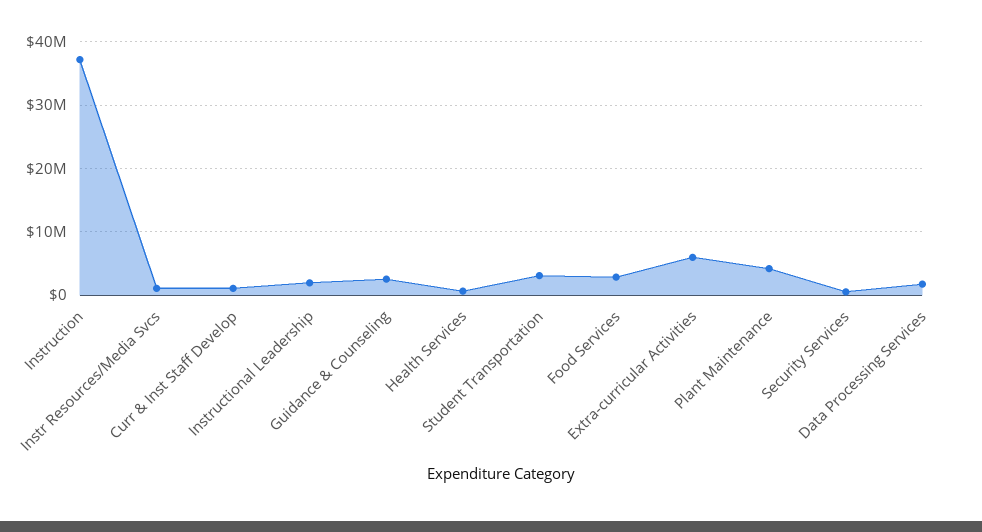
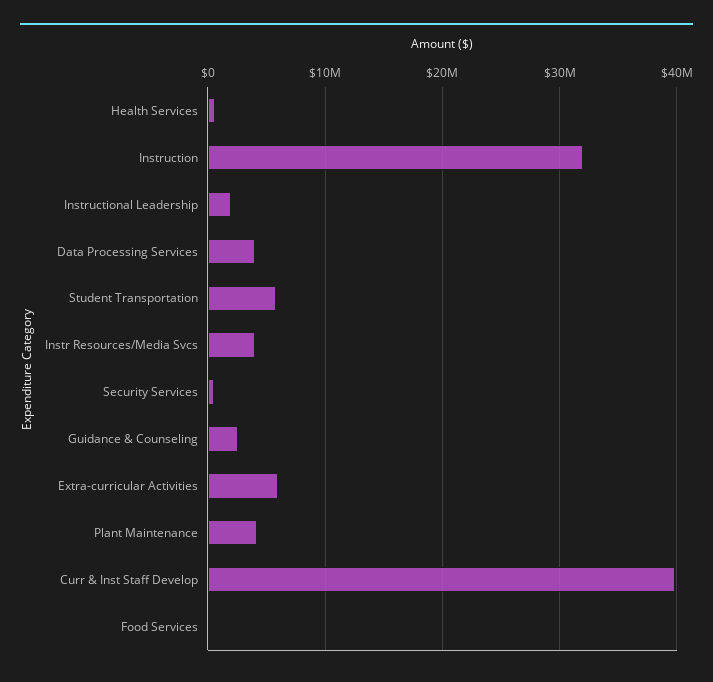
Instruction: 37000000 -> 32000000
Instr Resources/Media Svcs: 1000000 -> 4000000
Curr & Inst Staff Develop: 1000000 -> 40000000
Student Transportation: 3000000 -> 6000000
Food Services: 3000000 -> 0
Data Processing Services: 2000000 -> 4000000

